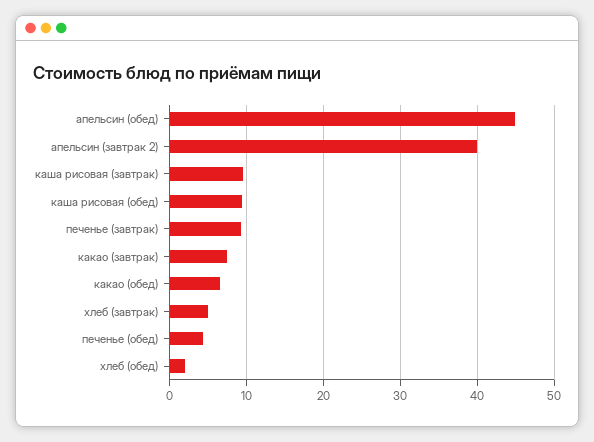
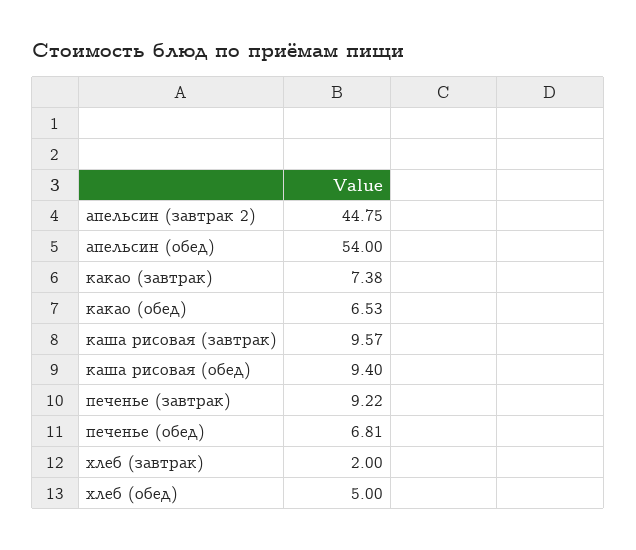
апельсин (обед): 45 -> 54
апельсин (завтрак 2): 40 -> 44.75
хлеб (завтрак): 5 -> 2
печенье (обед): 4 -> 6.81
хлеб (обед): 2 -> 5

